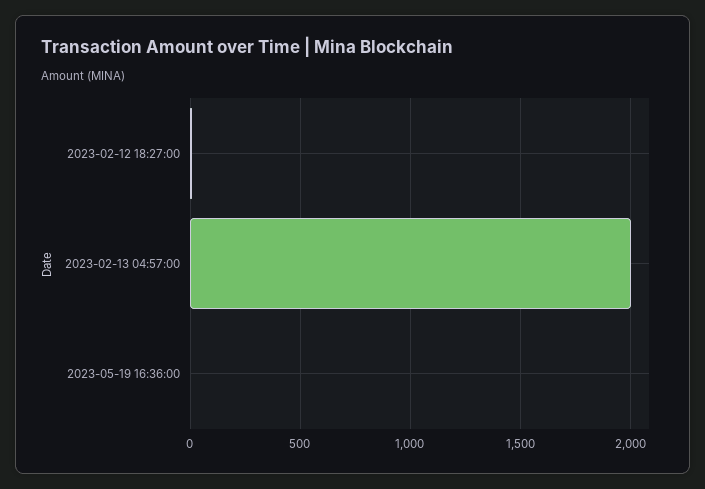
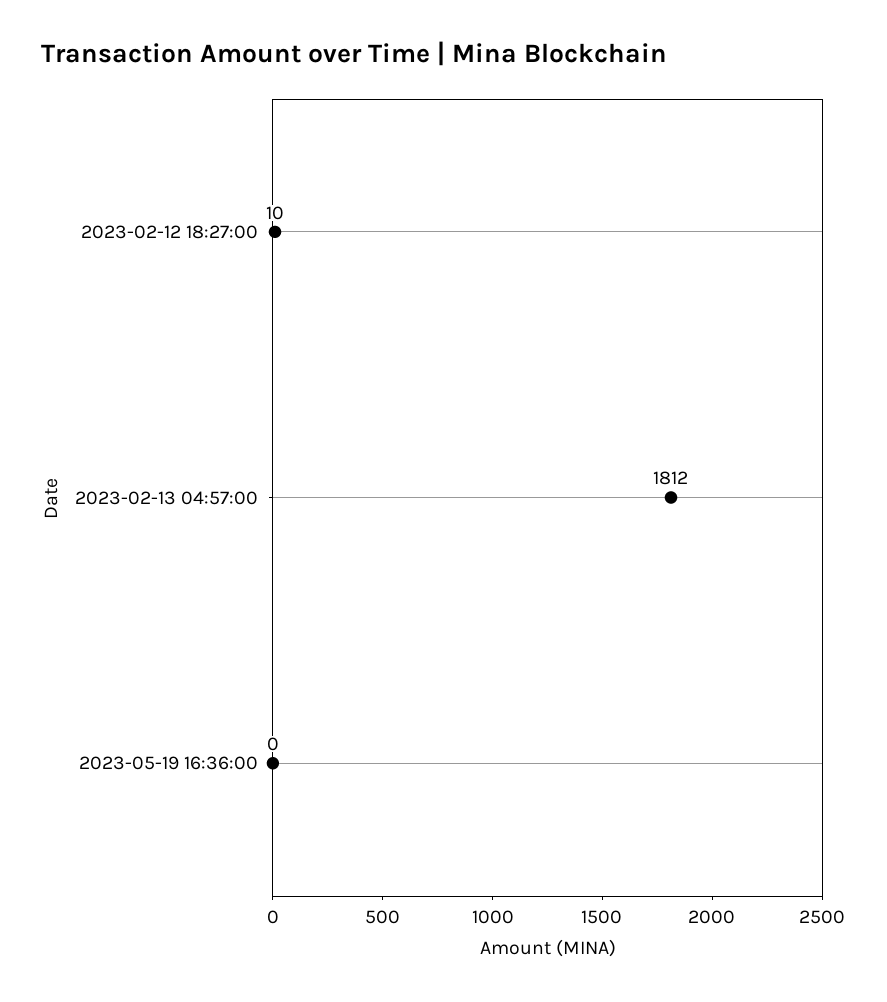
2023-02-13 04:57:00: 2000 -> 1812

